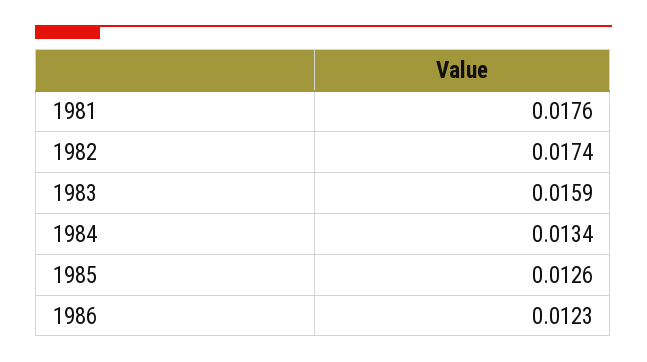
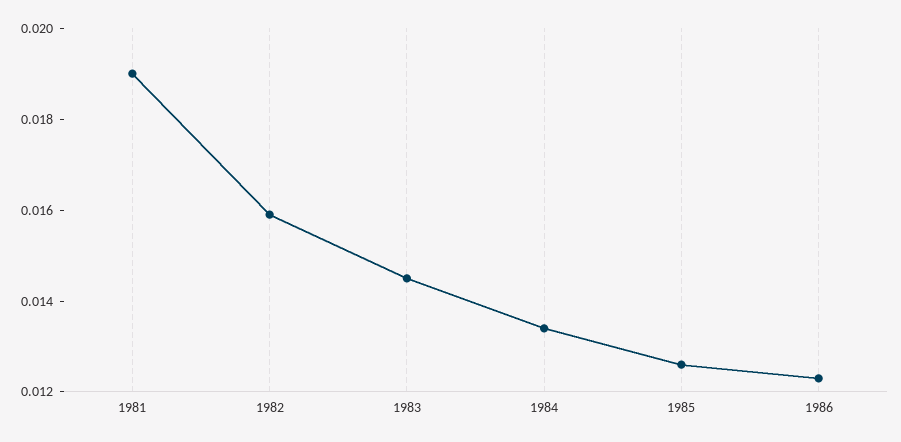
1981: 0.0176 -> 0.019
1982: 0.0174 -> 0.016
1983: 0.0159 -> 0.0145

